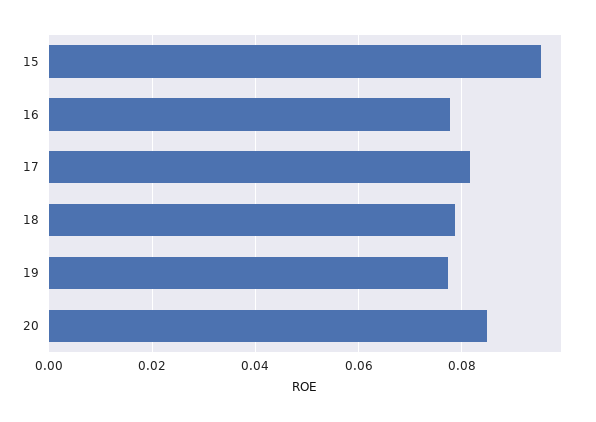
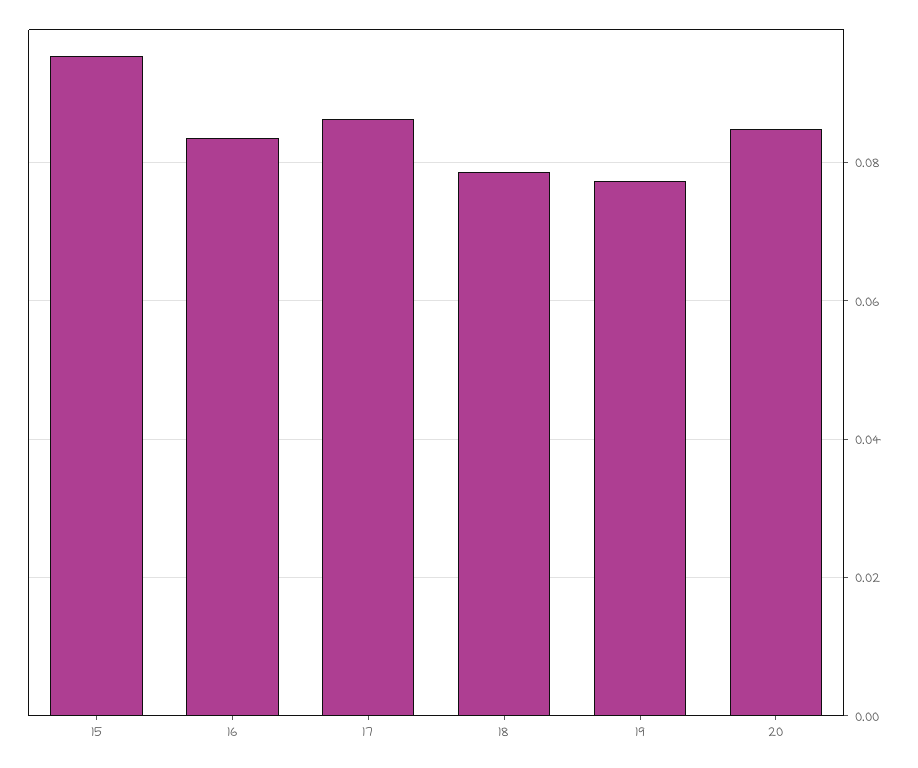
16: 0.078 -> 0.084
17: 0.082 -> 0.086

